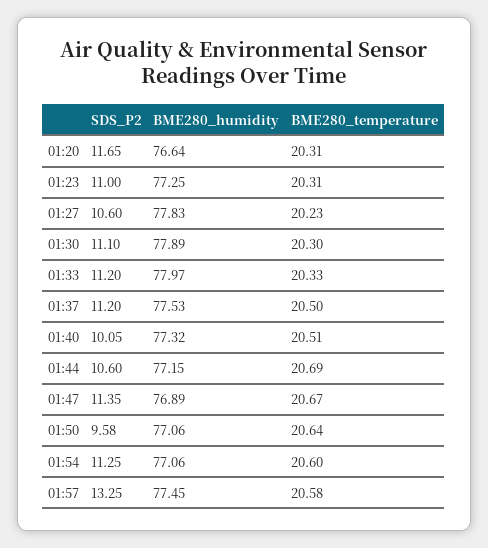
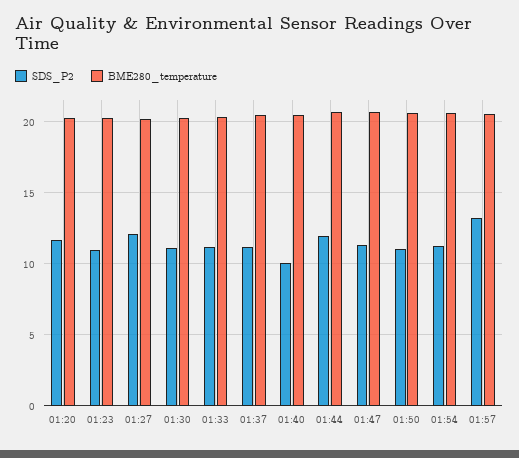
BME280_humidity, 01:20: 76.64 -> none
BME280_humidity, 01:23: 77.25 -> none
SDS_P2, 01:27: 10.6 -> 12
BME280_humidity, 01:27: 77.83 -> none
BME280_humidity, 01:30: 77.89 -> none
BME280_humidity, 01:33: 77.97 -> none
BME280_humidity, 01:37: 77.53 -> none
BME280_humidity, 01:40: 77.32 -> none
SDS_P2, 01:44: 10.6 -> 12
BME280_humidity, 01:44: 77.15 -> none
BME280_humidity, 01:47: 76.89 -> none
SDS_P2, 01:50: 9.58 -> 11
BME280_humidity, 01:50: 77.06 -> none
BME280_humidity, 01:54: 77.06 -> none
BME280_humidity, 01:57: 77.45 -> none

